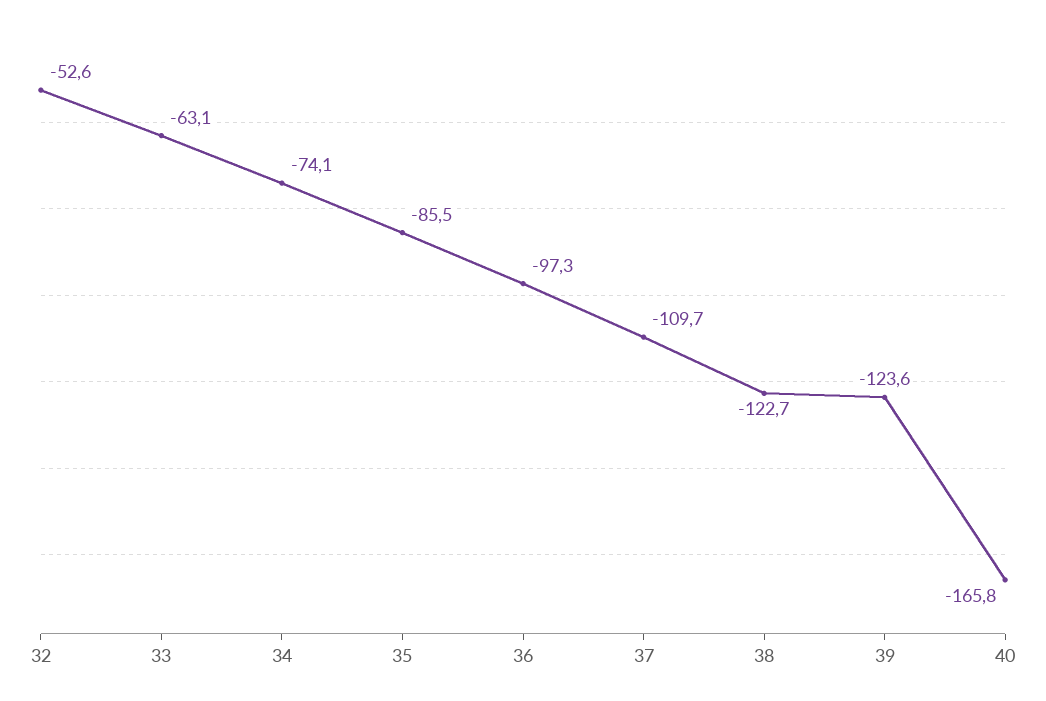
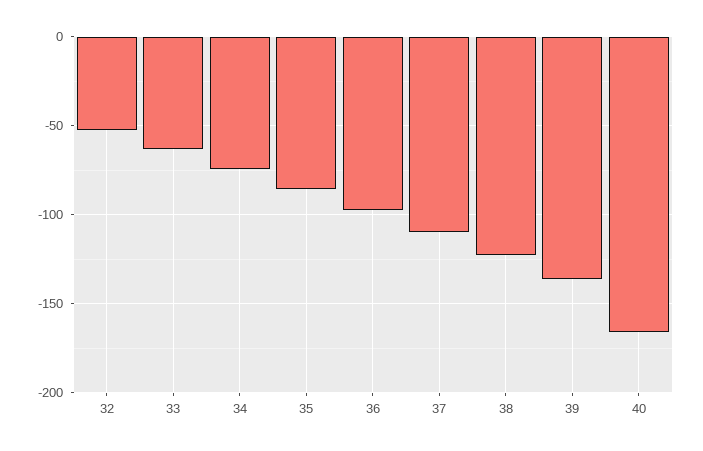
39: -123.6 -> -135

